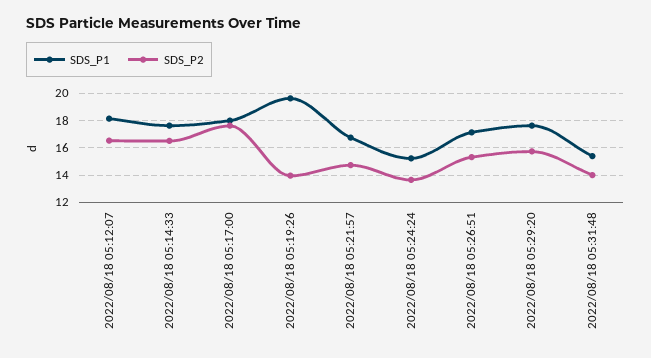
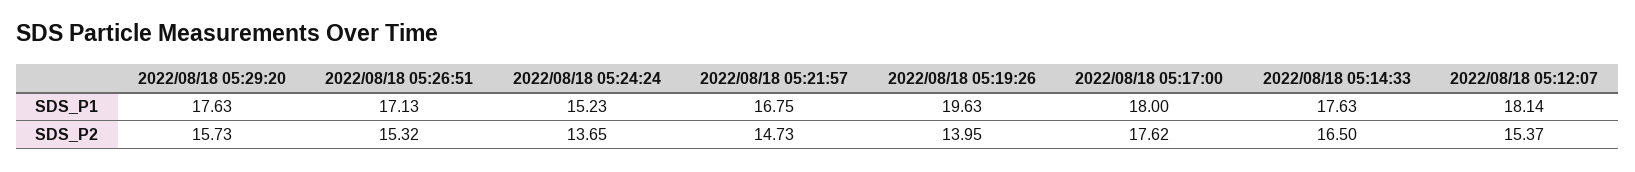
SDS_P2, 2022/08/18 05:12:07: 16.5 -> 15.37
SDS_P1, 2022/08/18 05:31:48: 15.5 -> none
SDS_P2, 2022/08/18 05:31:48: 14 -> none

